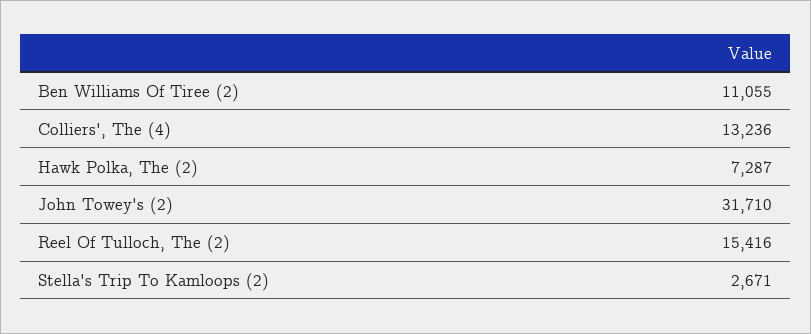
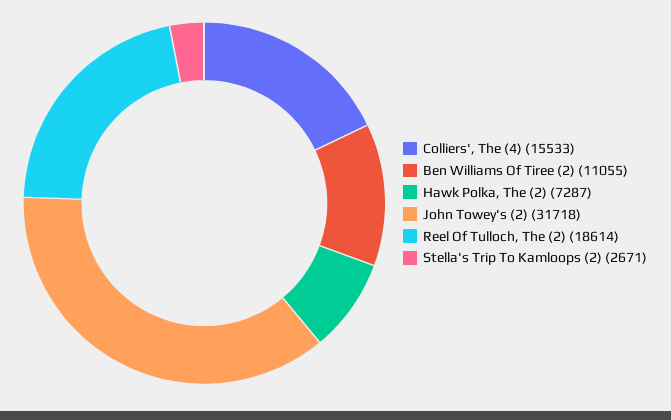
Colliers', The (4): 13236 -> 15533
John Towey's (2): 31710 -> 31718
Reel Of Tulloch, The (2): 15416 -> 18614

